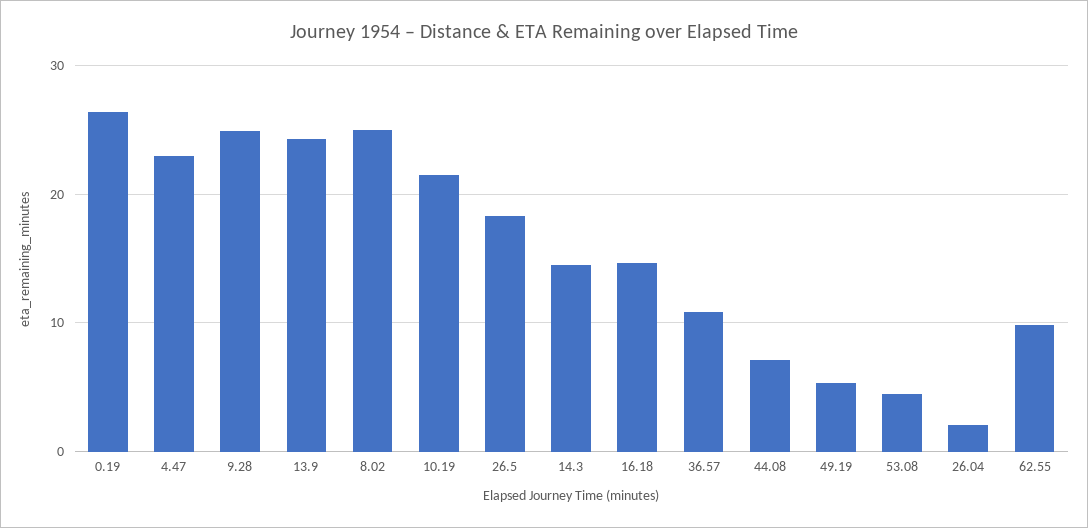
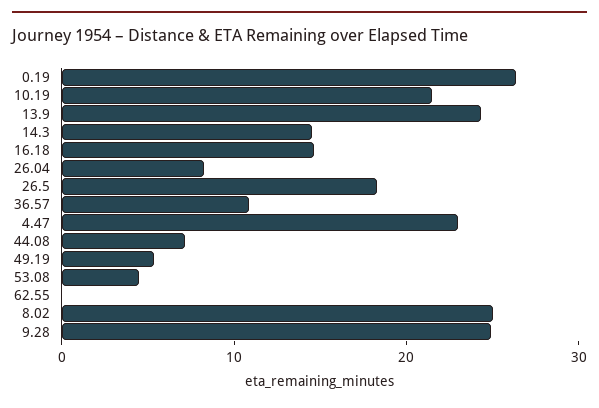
26.04: 2 -> 8
62.55: 10 -> 0

